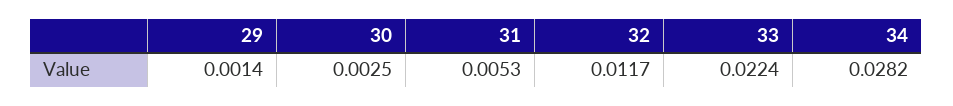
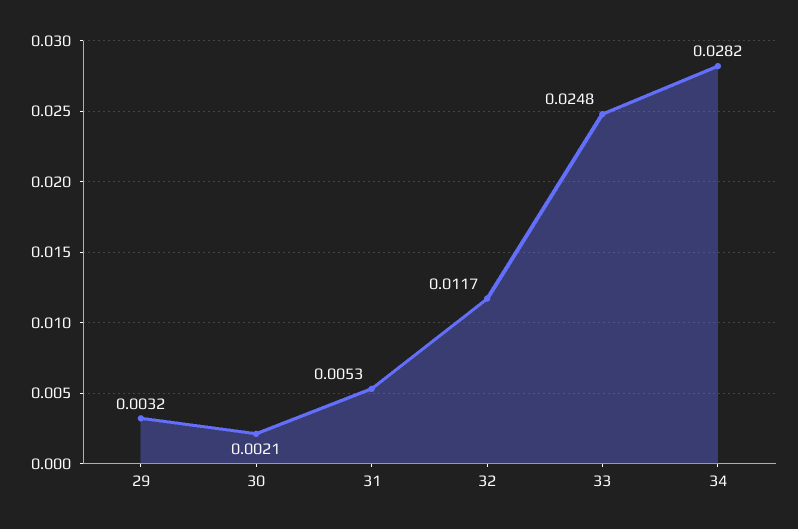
29: 0.0014 -> 0.0032
30: 0.0025 -> 0.0021
33: 0.0224 -> 0.0248

